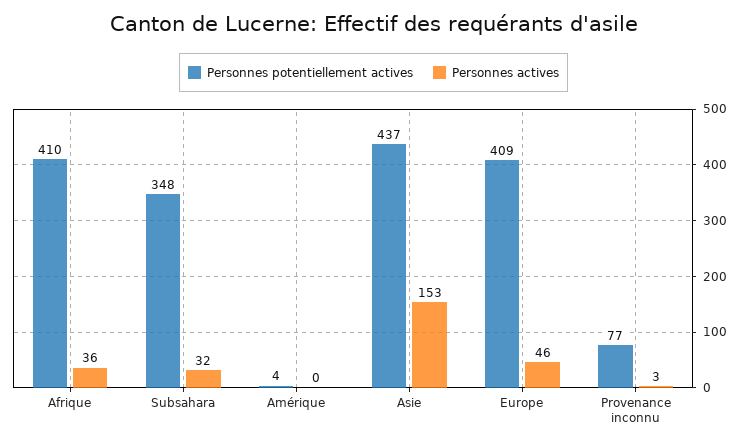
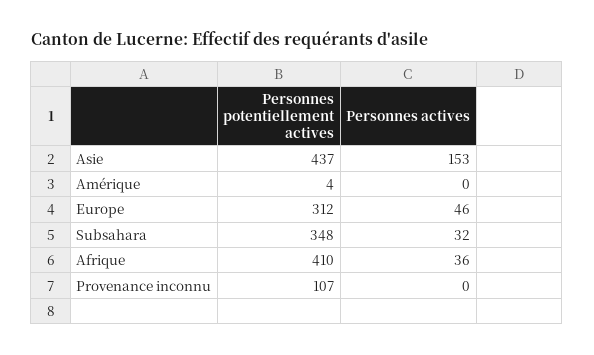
Personnes potentiellement actives, Europe: 409 -> 312
Personnes potentiellement actives, Provenance inconnu: 77 -> 107
Personnes actives, Provenance inconnu: 3 -> 0

